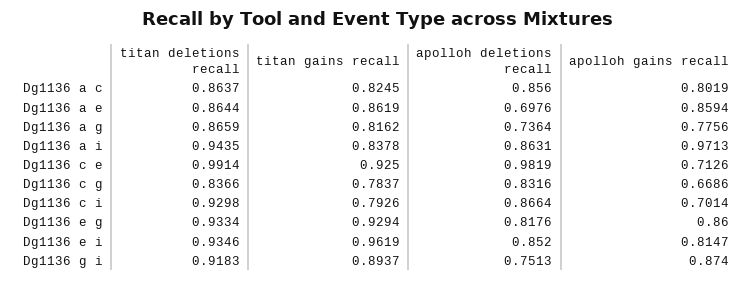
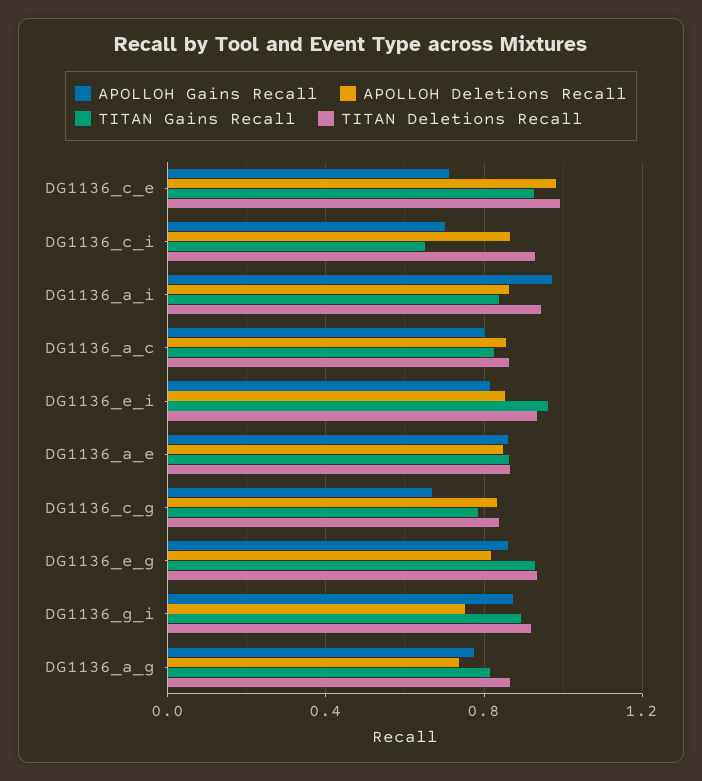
apolloh deletions recall, Dg1136 a e: 0.6976 -> 0.85
titan gains recall, Dg1136 c i: 0.7926 -> 0.65

